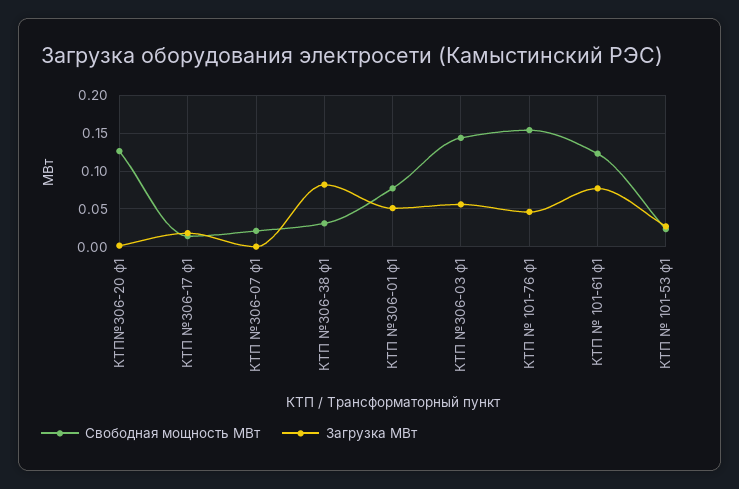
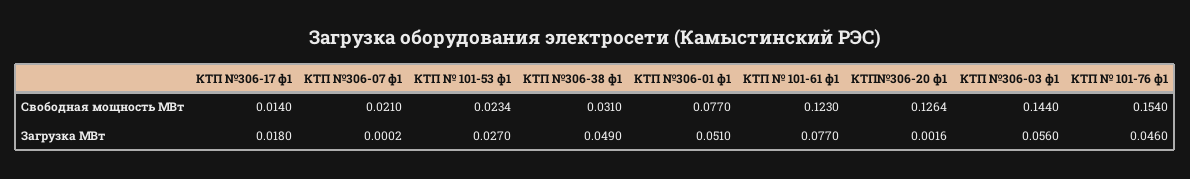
Загрузка МВт, КТП №306-38 ф1: 0.08 -> 0.049

